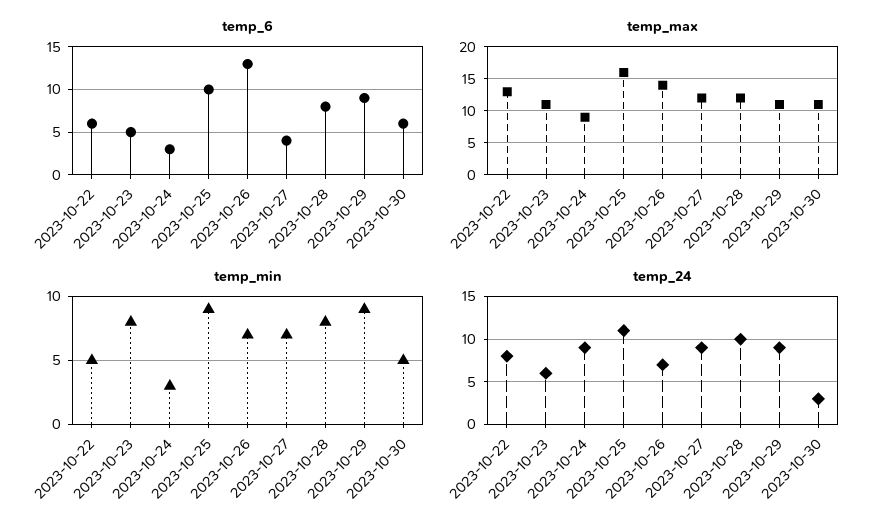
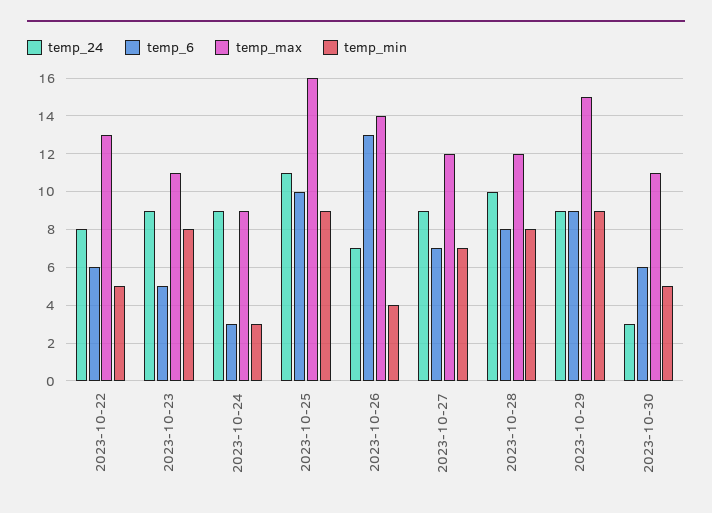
temp_6, 2023-10-27: 4 -> 7
temp_max, 2023-10-29: 11 -> 15
temp_min, 2023-10-26: 7 -> 4
temp_24, 2023-10-23: 6 -> 9

